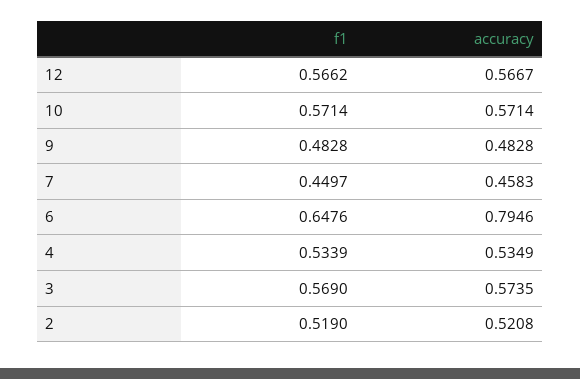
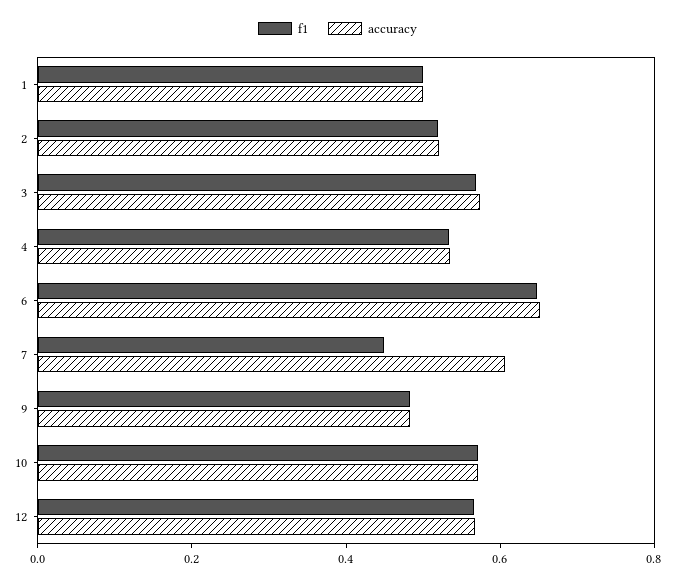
accuracy, 7: 0.4583 -> 0.6
accuracy, 6: 0.7946 -> 0.65
f1, 1: none -> 0.5
accuracy, 1: none -> 0.5

